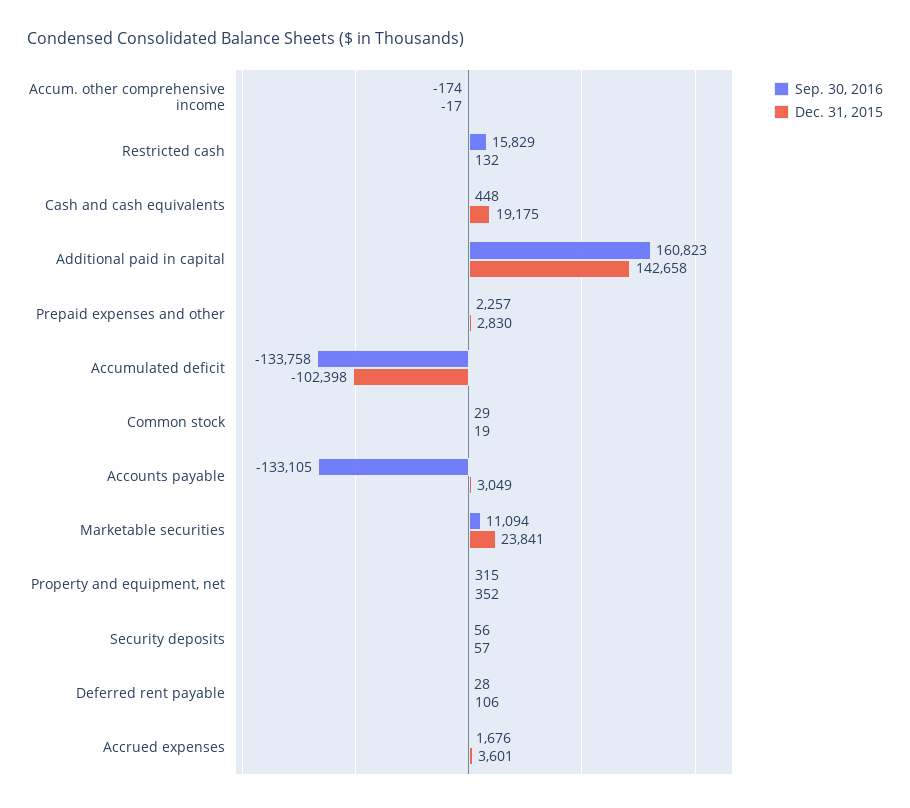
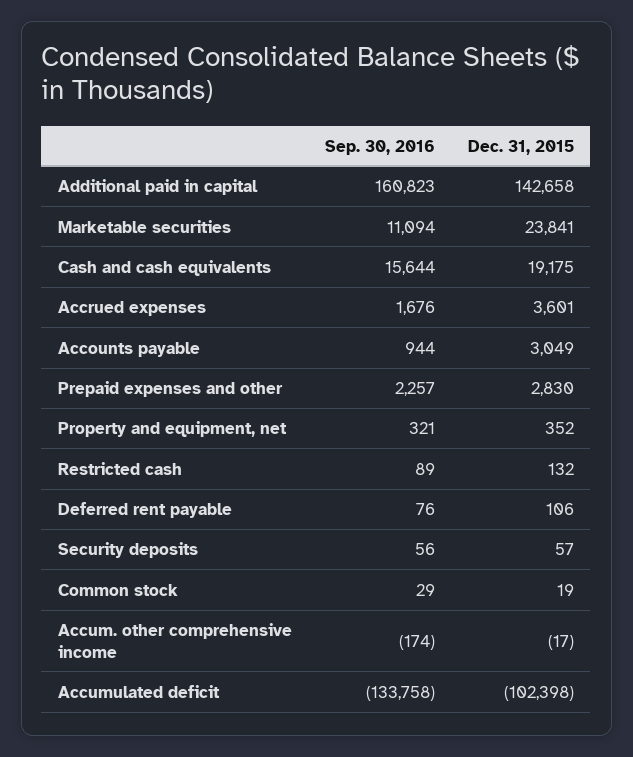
Sep. 30, 2016, Restricted cash: 15829 -> 89
Sep. 30, 2016, Cash and cash equivalents: 448 -> 15644
Sep. 30, 2016, Accounts payable: -133105 -> 944
Sep. 30, 2016, Property and equipment, net: 315 -> 321
Sep. 30, 2016, Deferred rent payable: 28 -> 76

